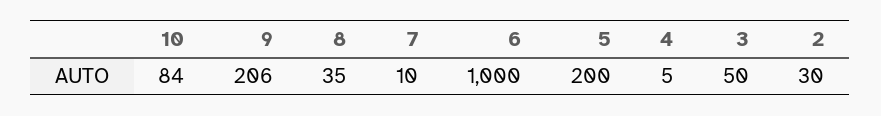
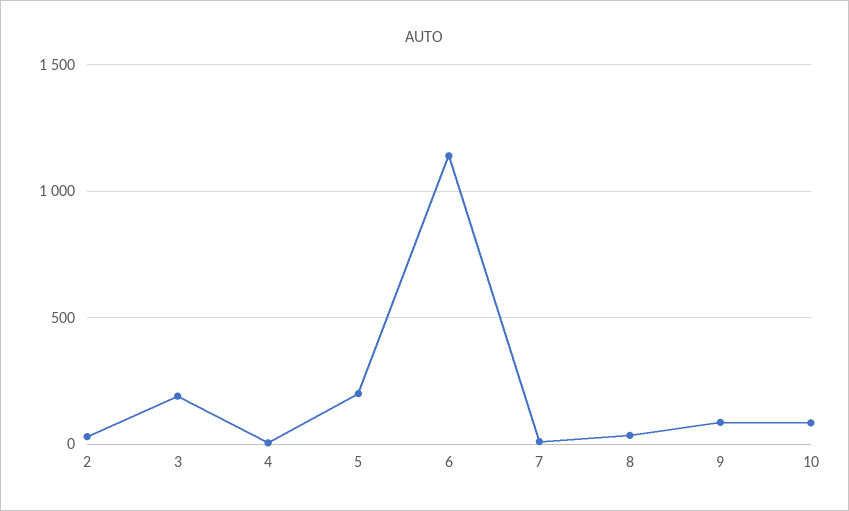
9: 206 -> 100
6: 1000 -> 1150
3: 50 -> 200

